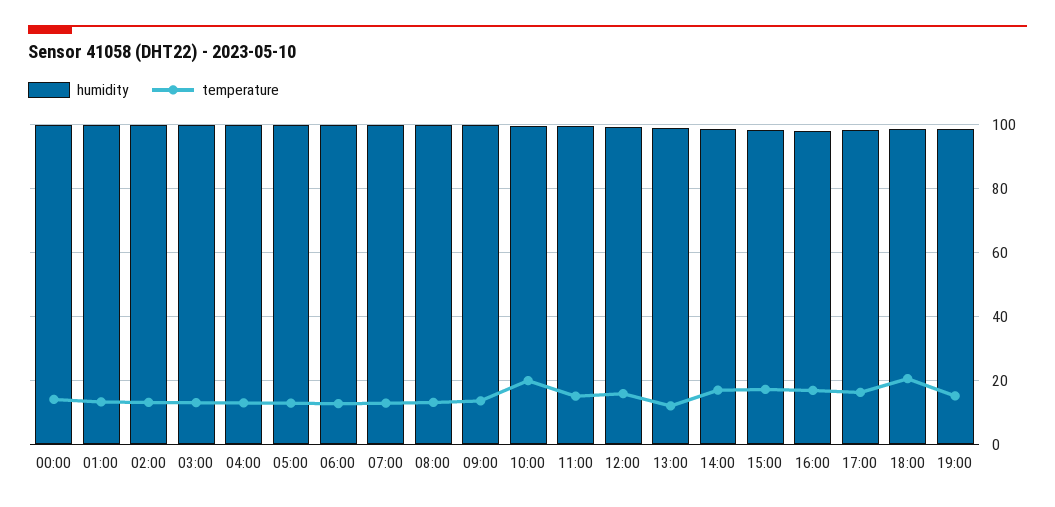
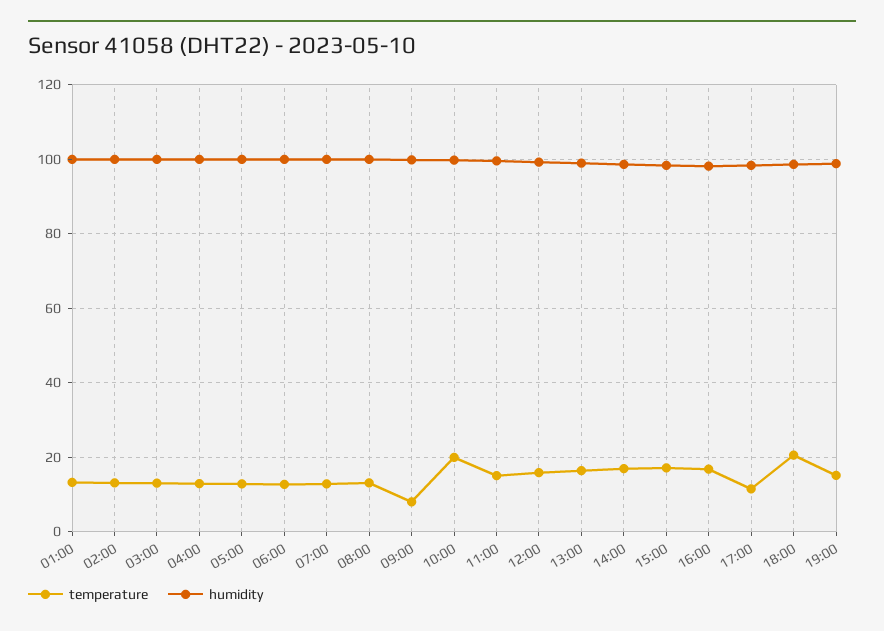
humidity, 00:00: 100 -> none
temperature, 00:00: 14 -> none
temperature, 09:00: 14 -> 8
temperature, 13:00: 12 -> 16
temperature, 17:00: 16 -> 12

